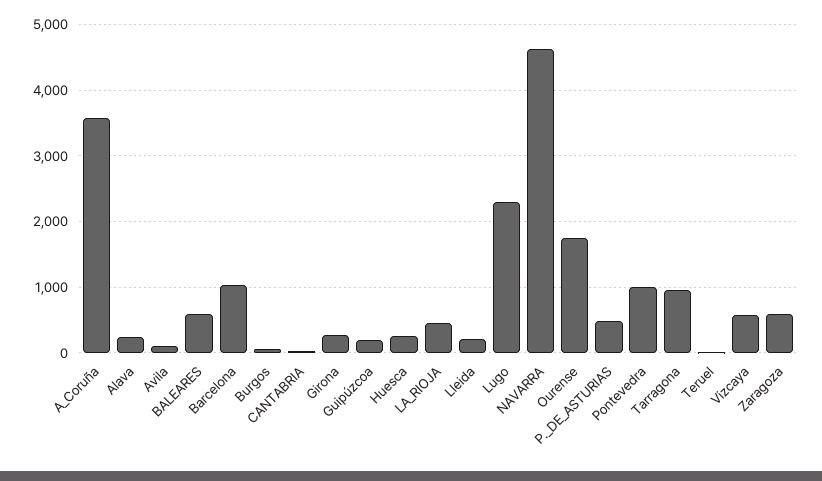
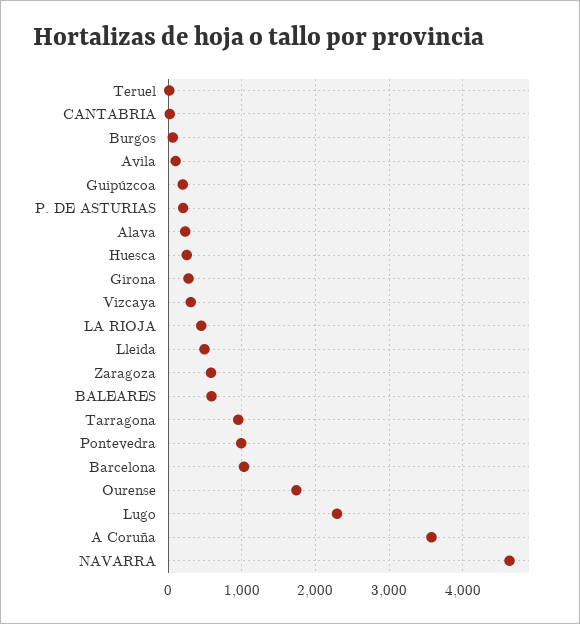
Lleida: 200 -> 500
P._DE_ASTURIAS: 500 -> 200
Vizcaya: 600 -> 300

